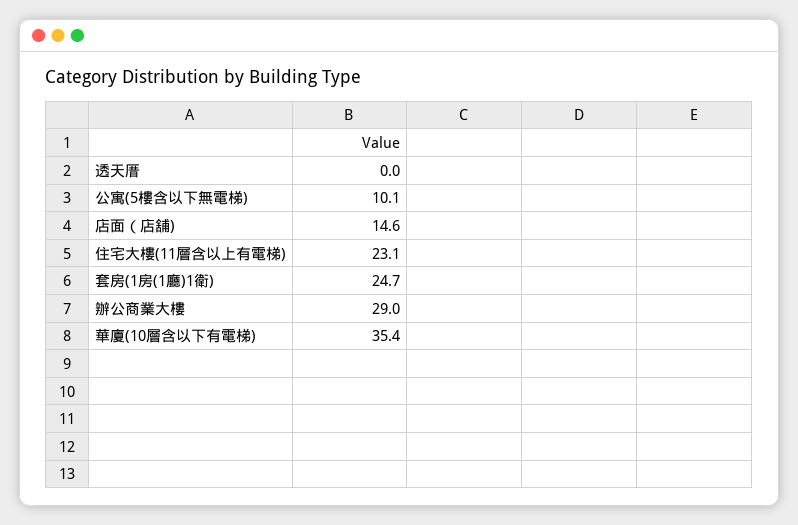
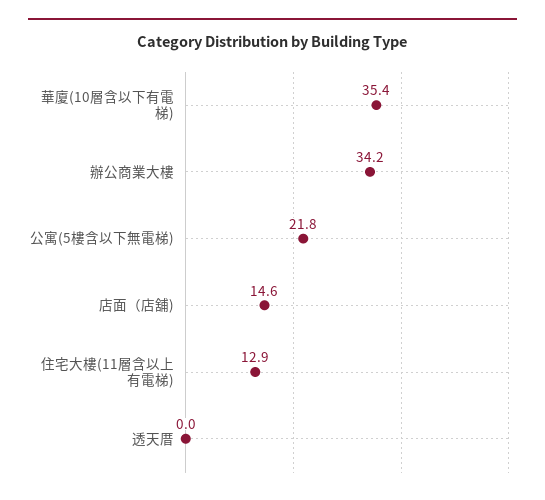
公寓(5樓含以下無電梯): 10.1 -> 21.8
住宅大樓(11層含以上有電梯): 23.1 -> 12.9
套房(1房(1廳)1衛): 24.7 -> none
辦公商業大樓: 29 -> 34.2

